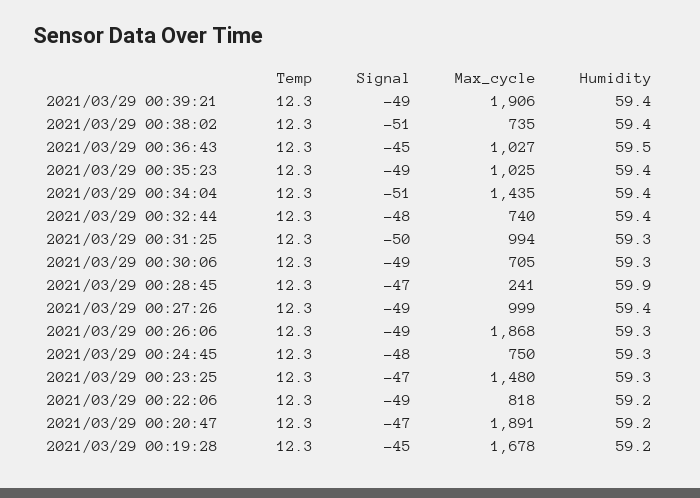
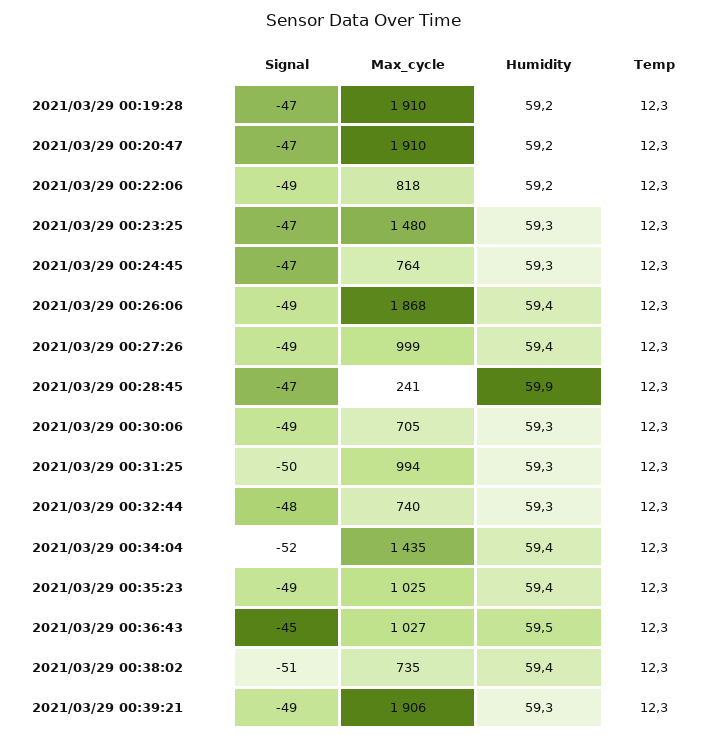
Humidity, 2021/03/29 00:39:21: 59.4 -> 59.3
Signal, 2021/03/29 00:34:04: -51 -> -52
Humidity, 2021/03/29 00:32:44: 59.4 -> 59.3
Humidity, 2021/03/29 00:26:06: 59.3 -> 59.4
Signal, 2021/03/29 00:24:45: -48 -> -47
Max_cycle, 2021/03/29 00:24:45: 750 -> 764
Max_cycle, 2021/03/29 00:20:47: 1891 -> 1910
Signal, 2021/03/29 00:19:28: -45 -> -47
Max_cycle, 2021/03/29 00:19:28: 1678 -> 1910

